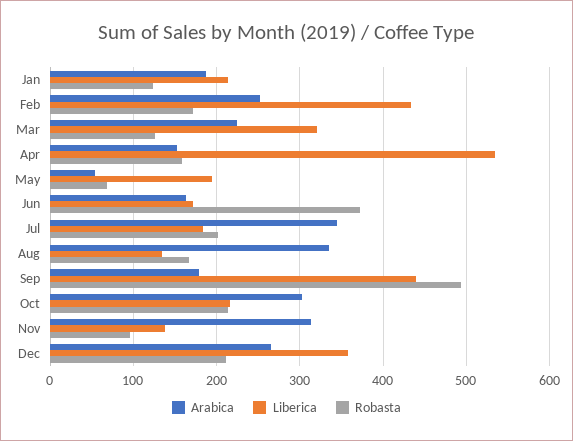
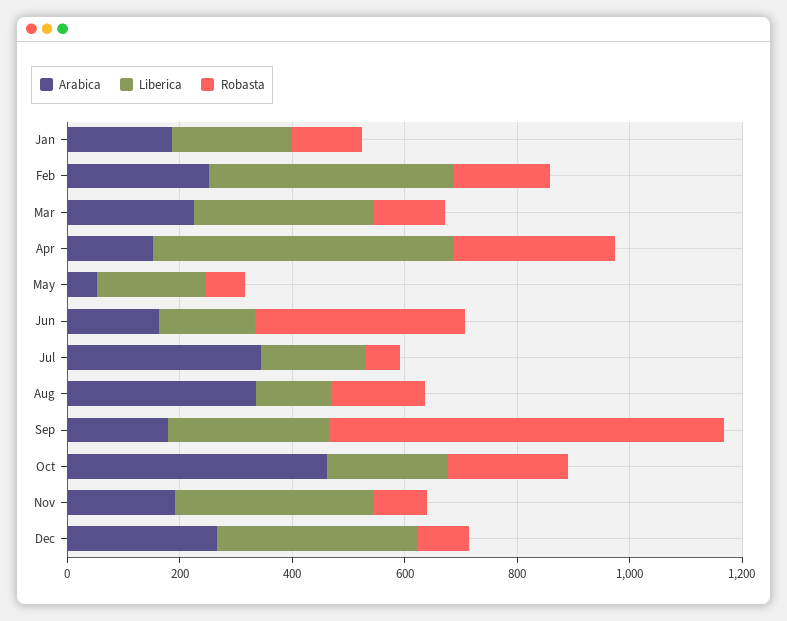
Robasta, Apr: 160 -> 300
Robasta, Jul: 200 -> 50
Liberica, Sep: 440 -> 300
Robasta, Sep: 490 -> 700
Arabica, Oct: 300 -> 450
Arabica, Nov: 310 -> 200
Liberica, Nov: 140 -> 350
Robasta, Dec: 210 -> 100

